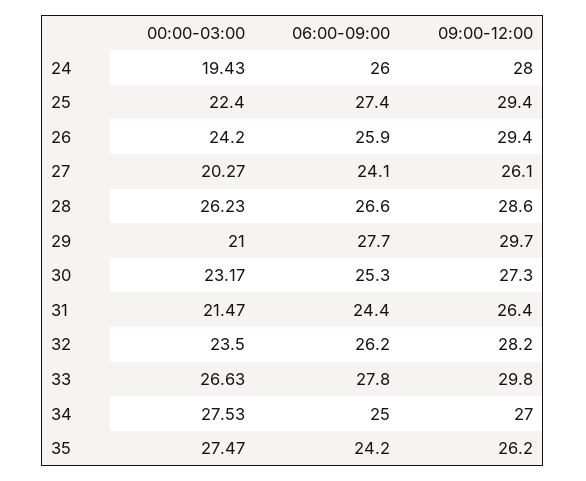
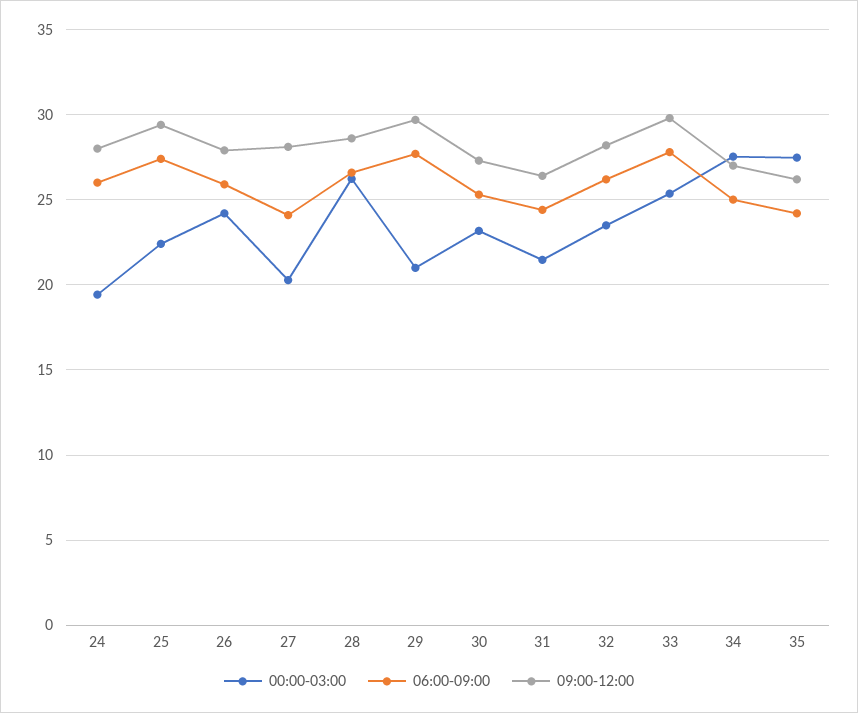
09:00-12:00, 26: 29.4 -> 28
09:00-12:00, 27: 26.1 -> 28
00:00-03:00, 33: 26.63 -> 25.5

